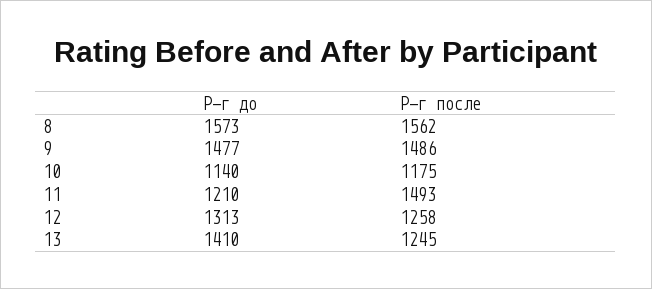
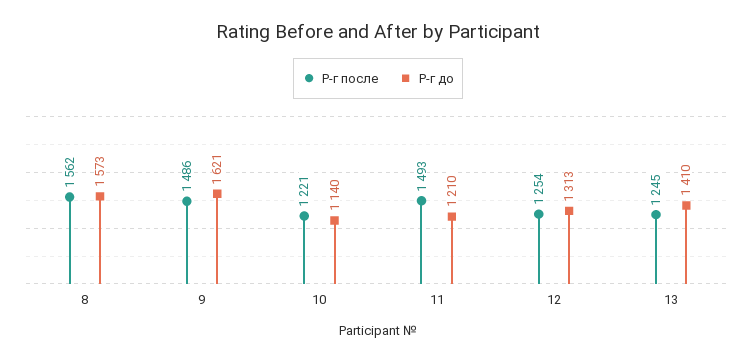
Р-г до, 9: 1477 -> 1621
Р-г после, 10: 1175 -> 1221
Р-г после, 12: 1258 -> 1254

